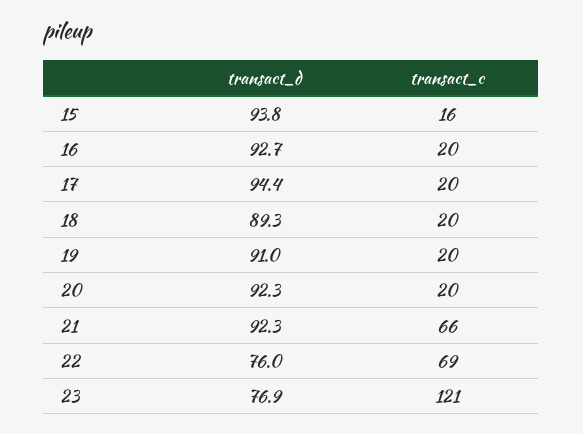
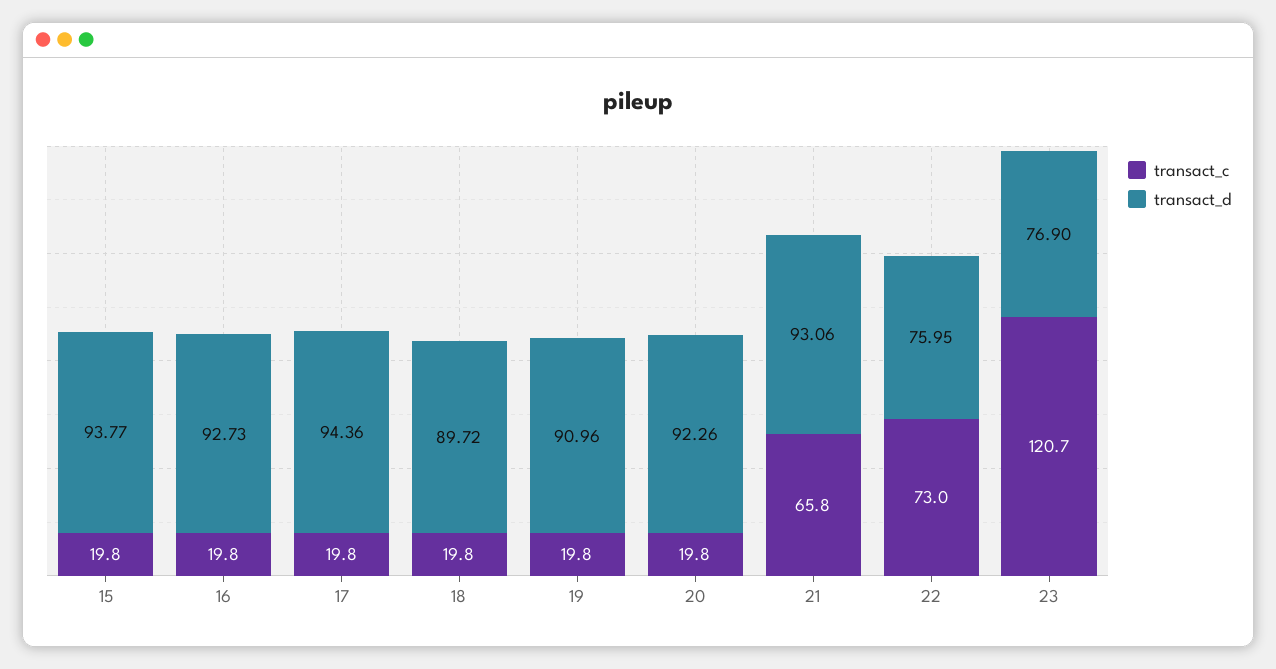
transact_c, 15: 16 -> 19.8
transact_d, 18: 89.3 -> 89.72
transact_d, 21: 92.3 -> 93.06
transact_c, 22: 69 -> 73

